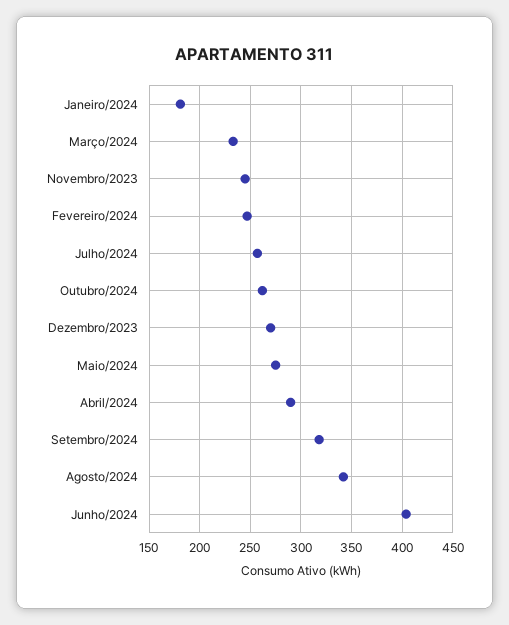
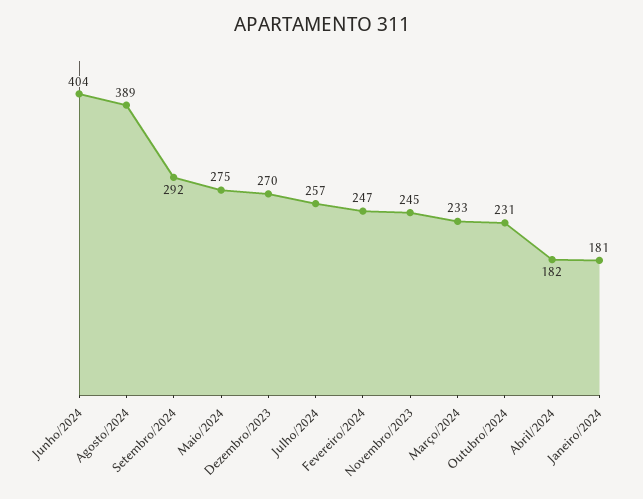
Outubro/2024: 260 -> 231
Abril/2024: 290 -> 182
Setembro/2024: 320 -> 292
Agosto/2024: 340 -> 389

